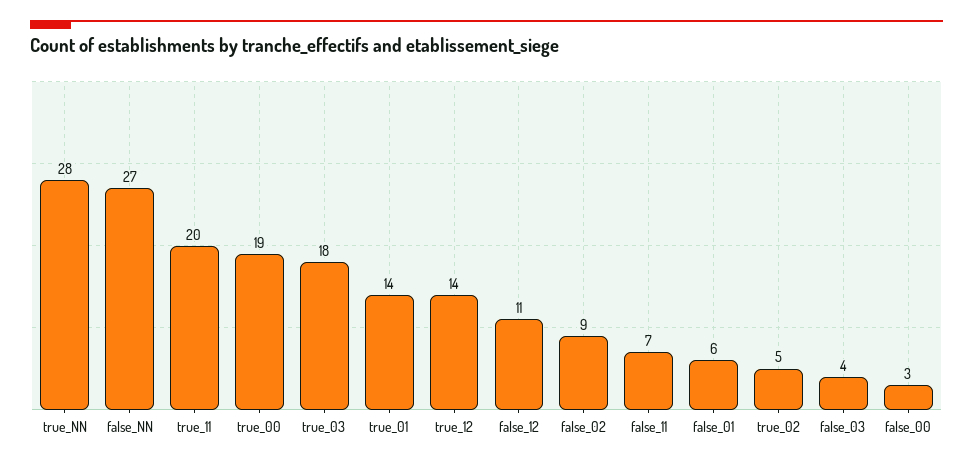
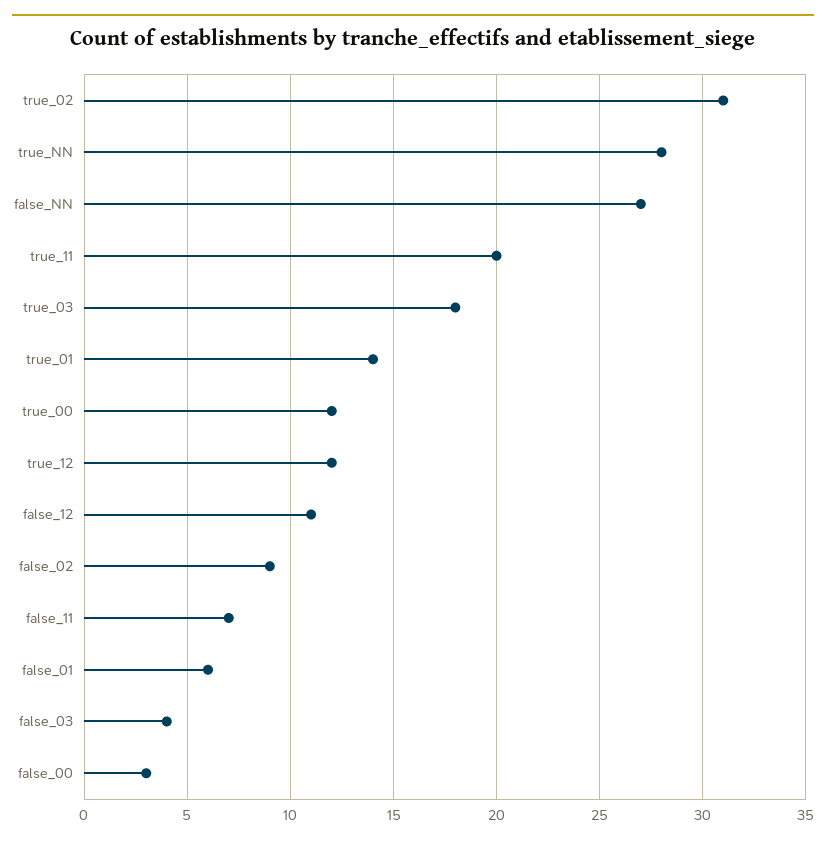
true_00: 19 -> 12
true_12: 14 -> 12
true_02: 5 -> 31

